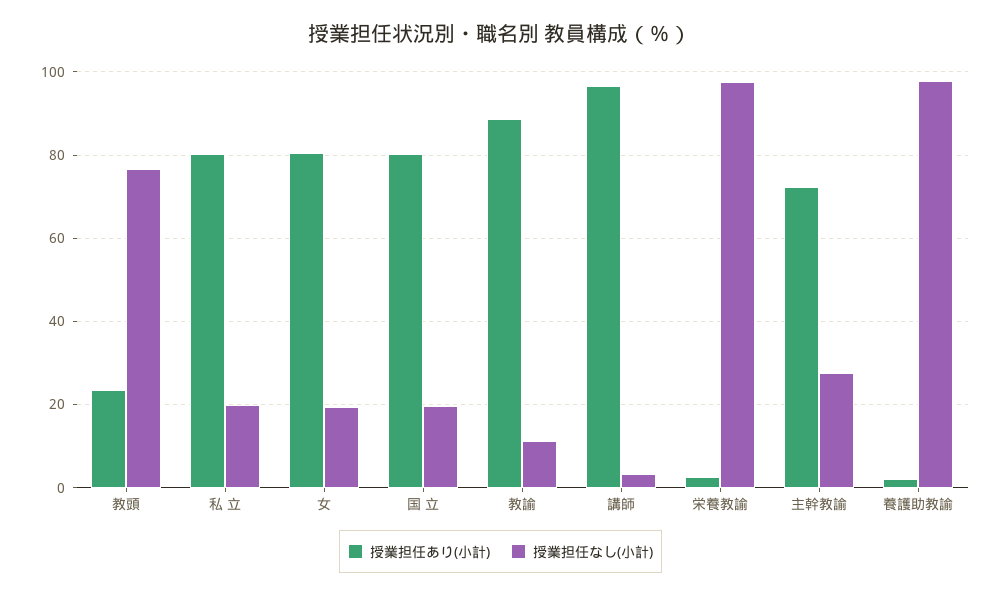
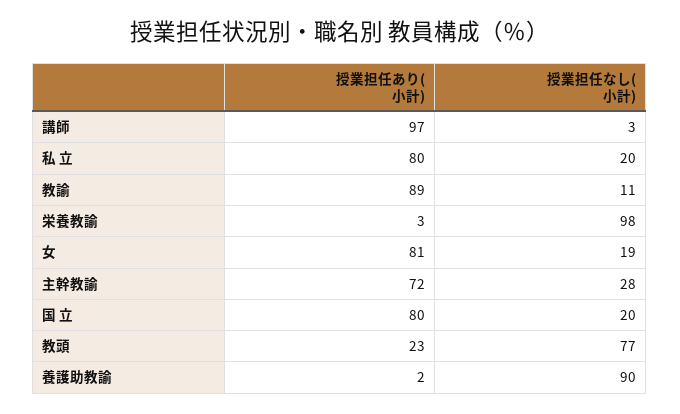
授業担任なし(小計), 養護助教諭: 98 -> 90

